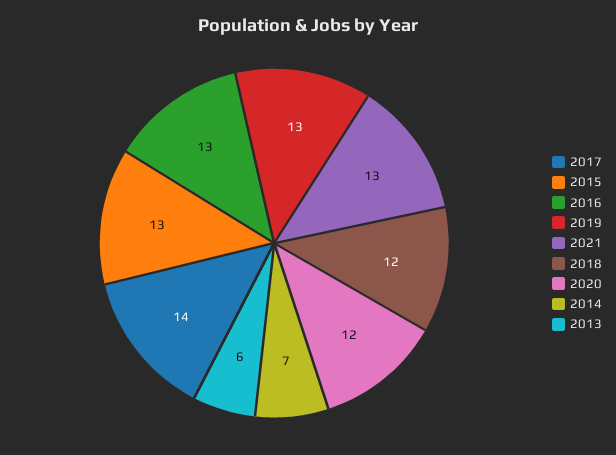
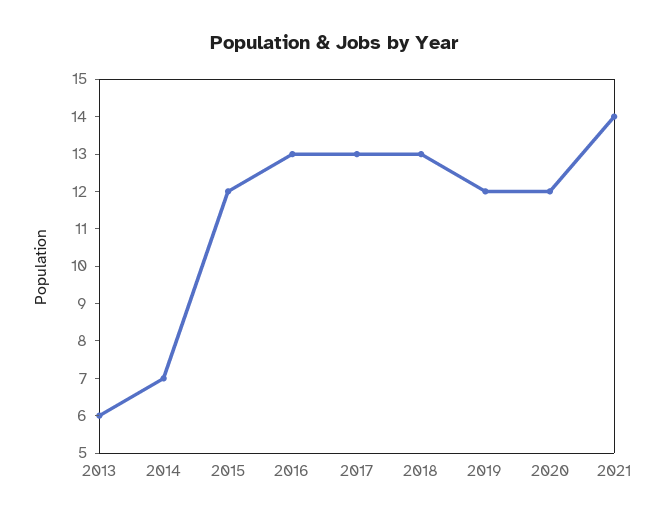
2017: 14 -> 13
2015: 13 -> 12
2019: 13 -> 12
2021: 13 -> 14
2018: 12 -> 13

